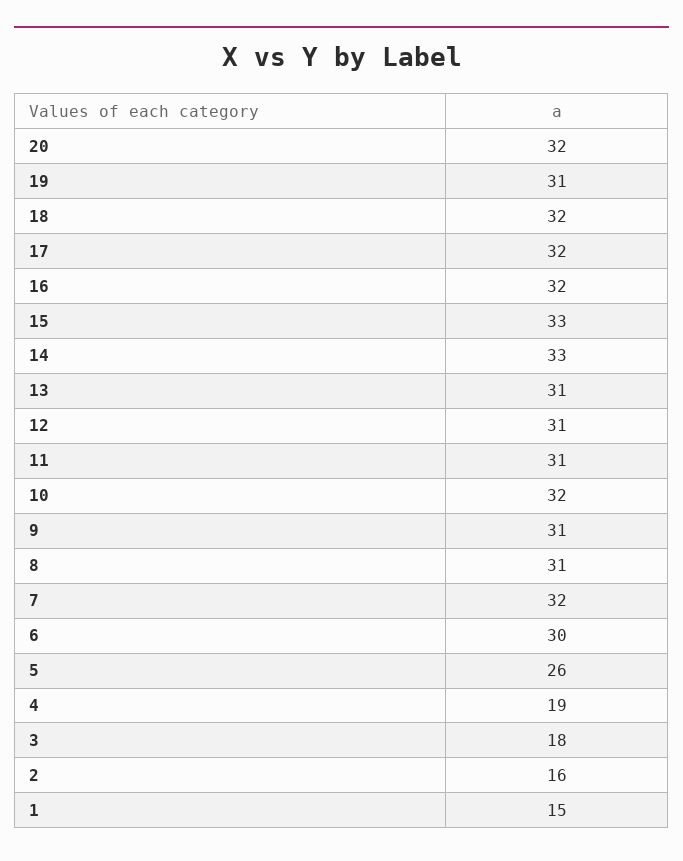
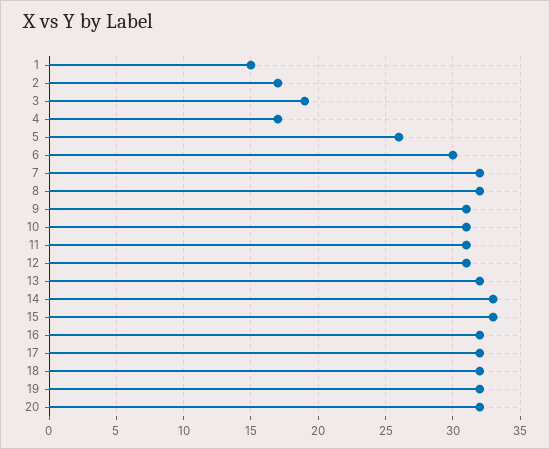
19: 31 -> 32
13: 31 -> 32
10: 32 -> 31
8: 31 -> 32
4: 19 -> 17
3: 18 -> 19
2: 16 -> 17

